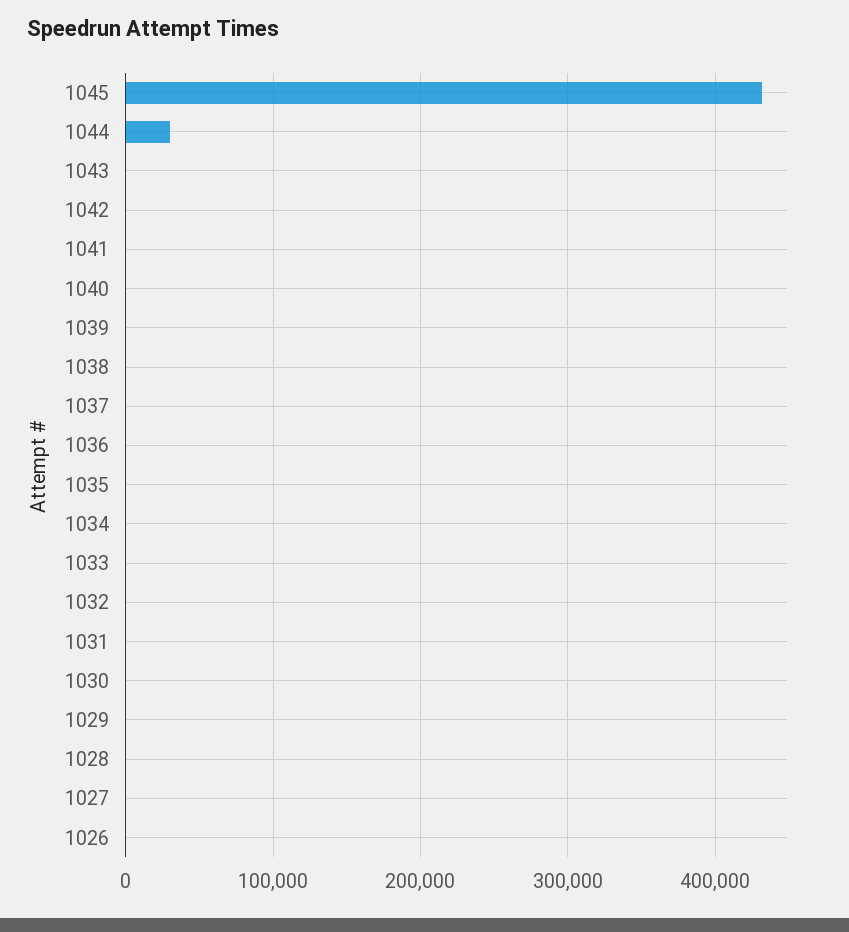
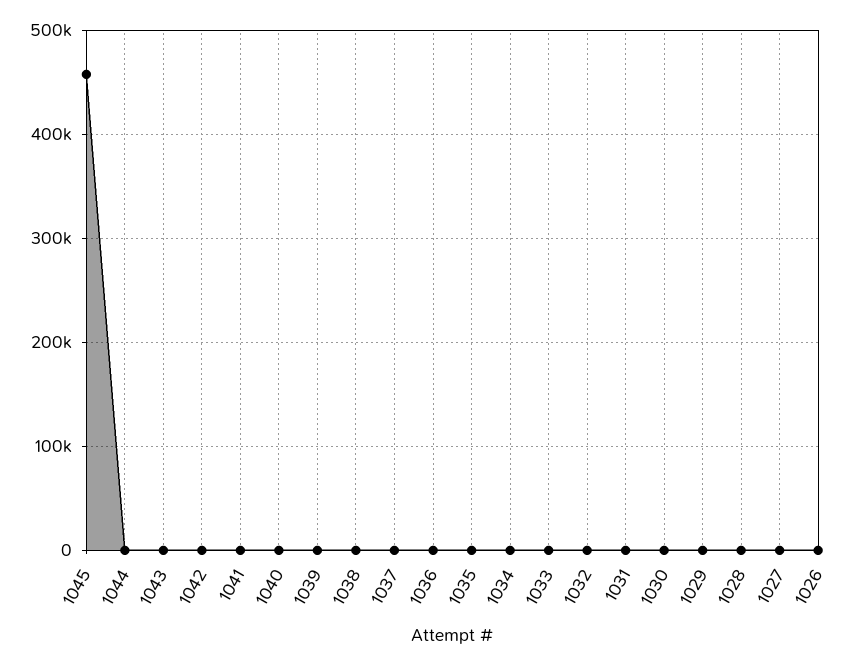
1045: 430000 -> 460000
1044: 30000 -> 0

